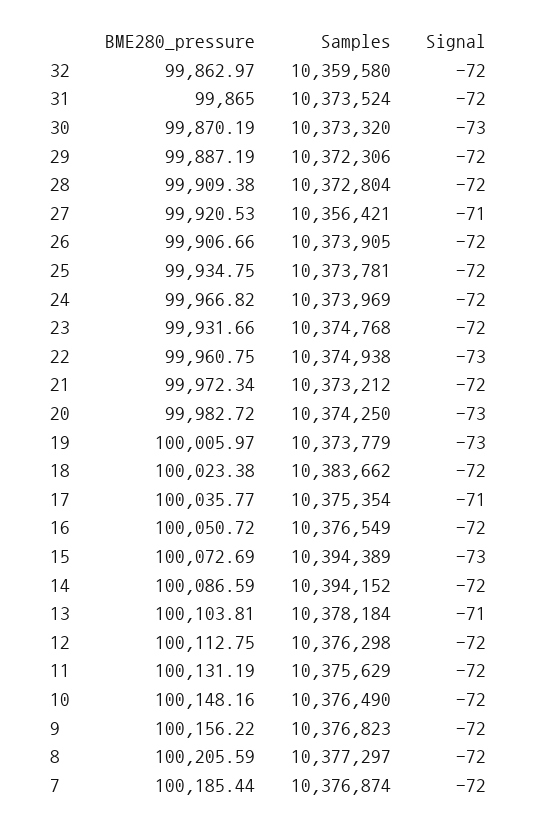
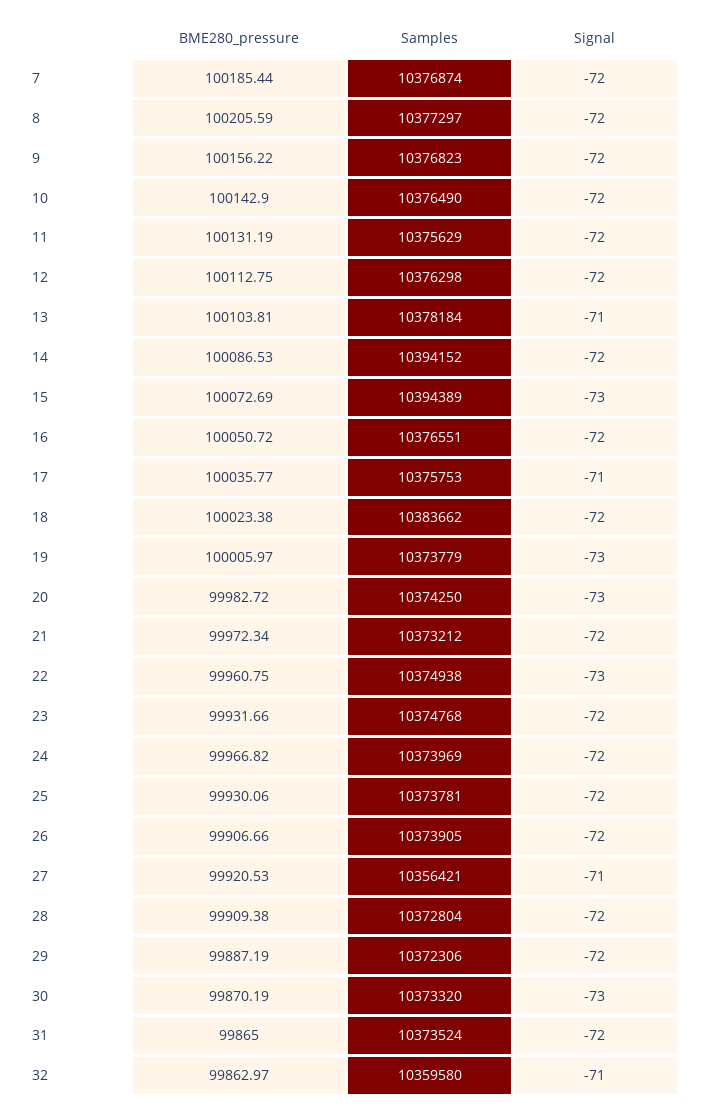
Signal, 32: -72 -> -71
BME280_pressure, 25: 99934.75 -> 99930.06
Samples, 17: 10375354 -> 10375753
Samples, 16: 10376549 -> 10376551
BME280_pressure, 14: 100086.59 -> 100086.53
BME280_pressure, 10: 100148.16 -> 100142.9

